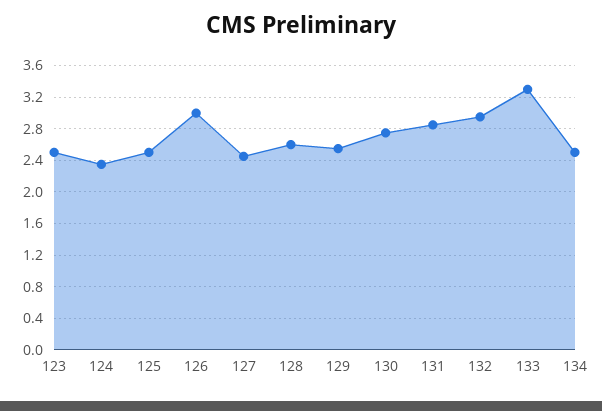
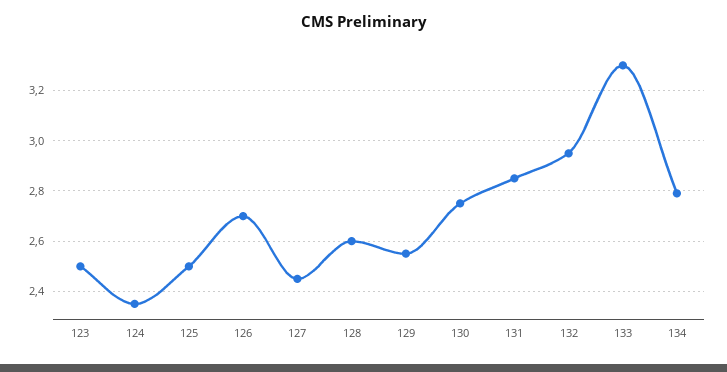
126: 3 -> 2.7
134: 2.5 -> 2.8

